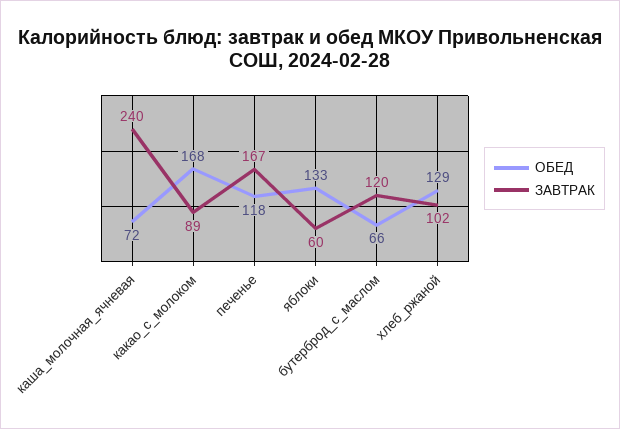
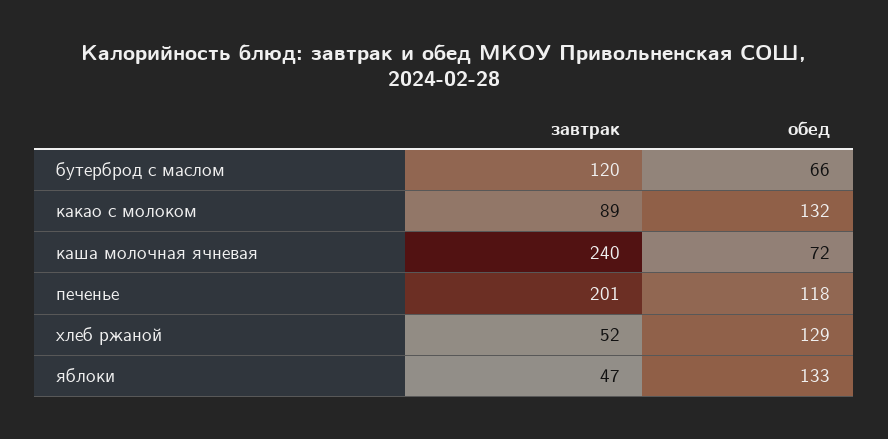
ОБЕД, какао_с_молоком: 168 -> 132
ЗАВТРАК, печенье: 167 -> 201
ЗАВТРАК, яблоки: 60 -> 47
ЗАВТРАК, хлеб_ржаной: 102 -> 52

